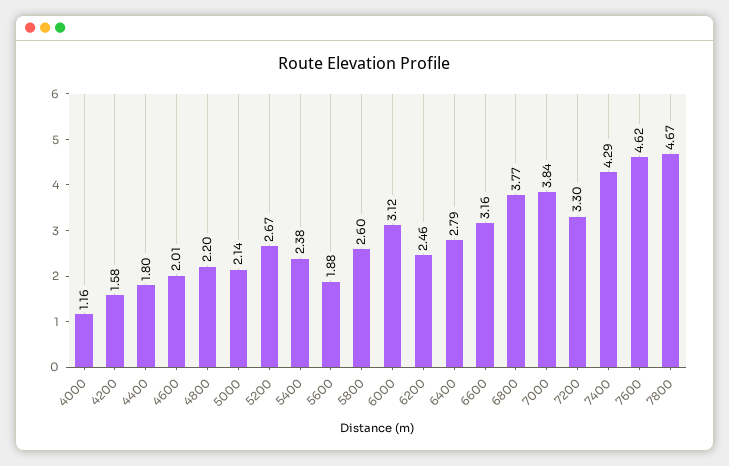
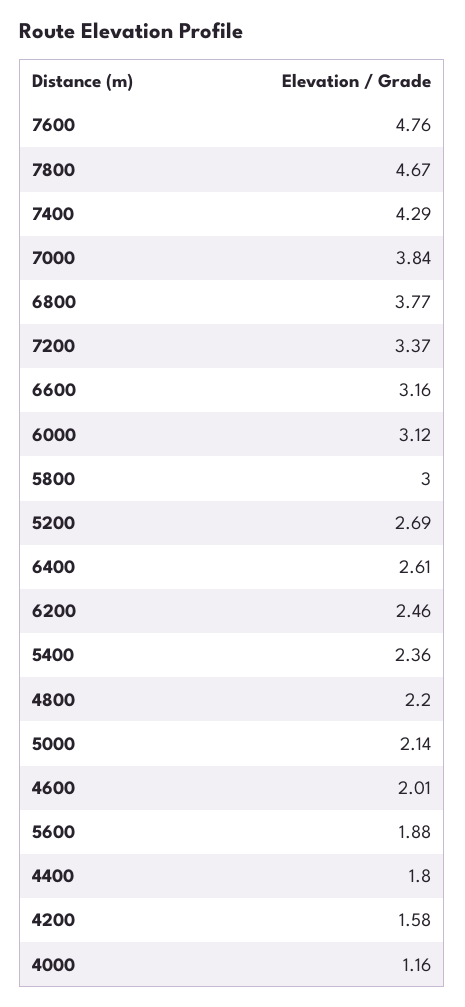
5200: 2.67 -> 2.69
5400: 2.38 -> 2.36
5800: 2.6 -> 3
6400: 2.79 -> 2.61
7200: 3.3 -> 3.37
7600: 4.62 -> 4.76

